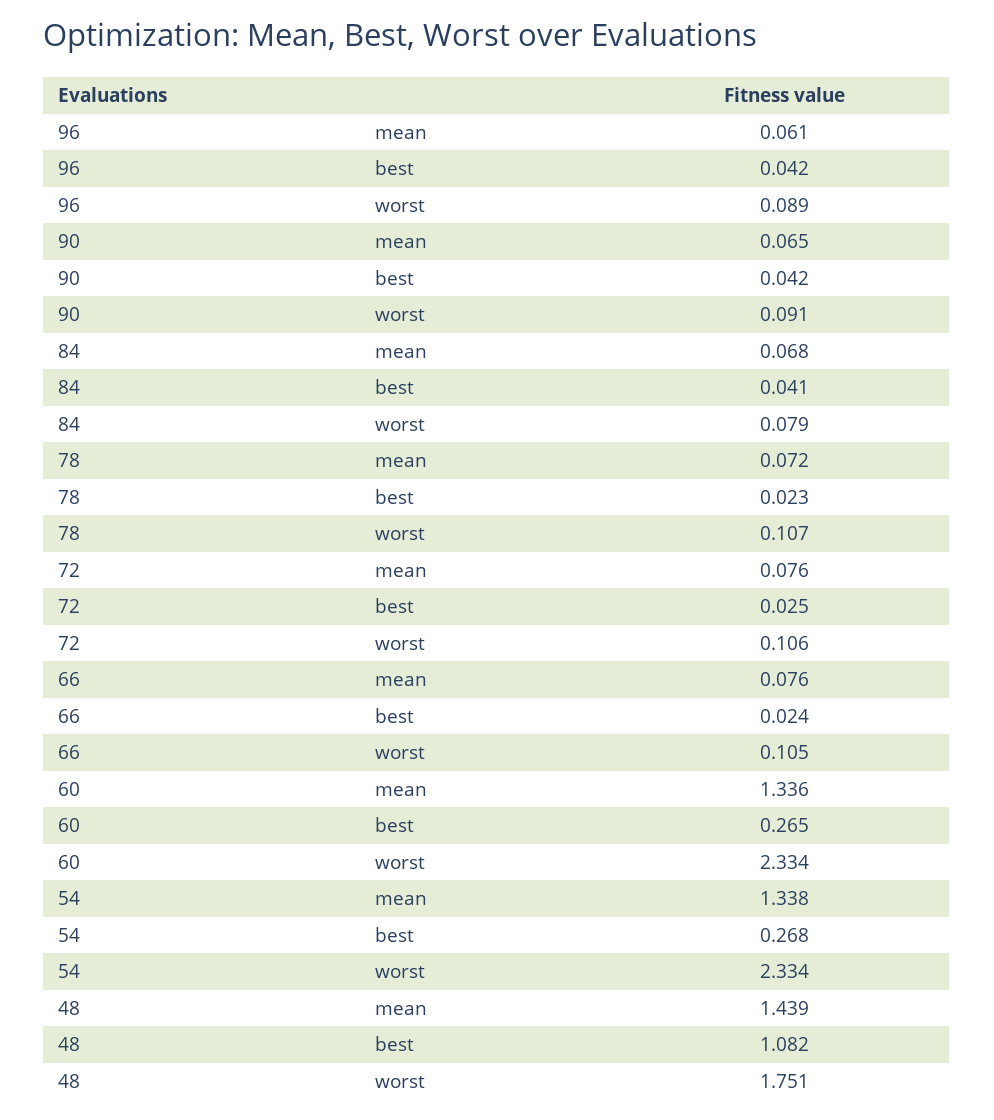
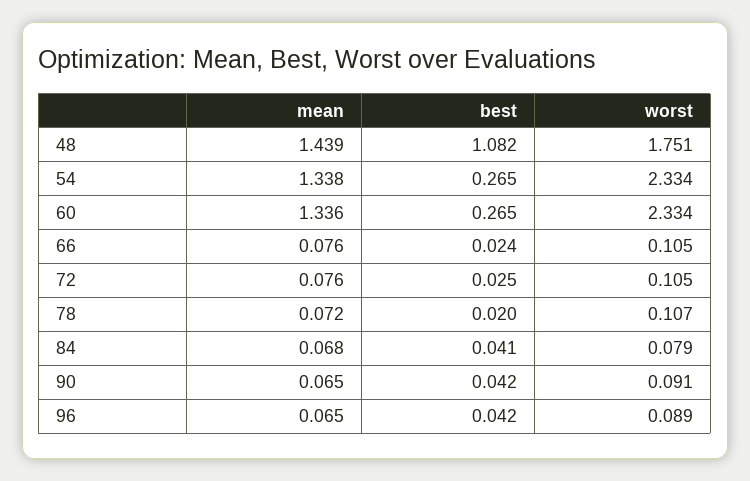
96, mean: 0.061 -> 0.065
78, best: 0.023 -> 0.02
72, worst: 0.106 -> 0.105
54, best: 0.268 -> 0.265

